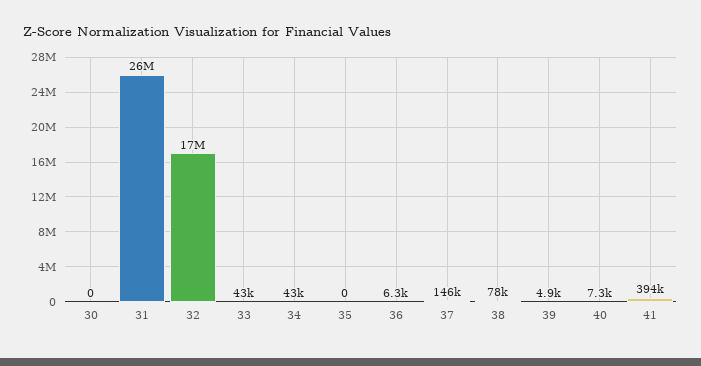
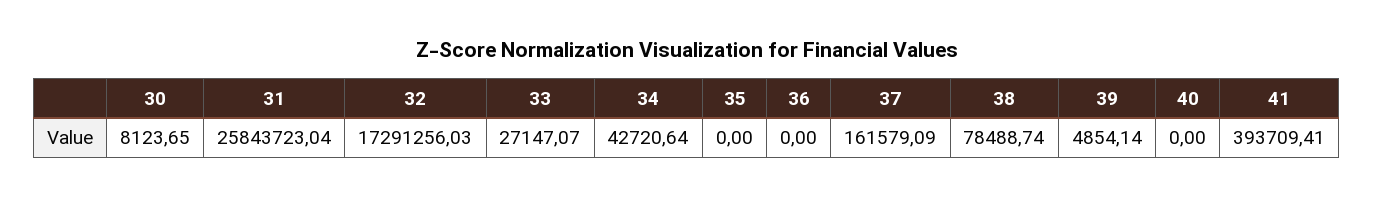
30: 0 -> 8123.65
33: 43000 -> 27147.07
36: 6300 -> 0
37: 146000 -> 161579.09
40: 7300 -> 0

